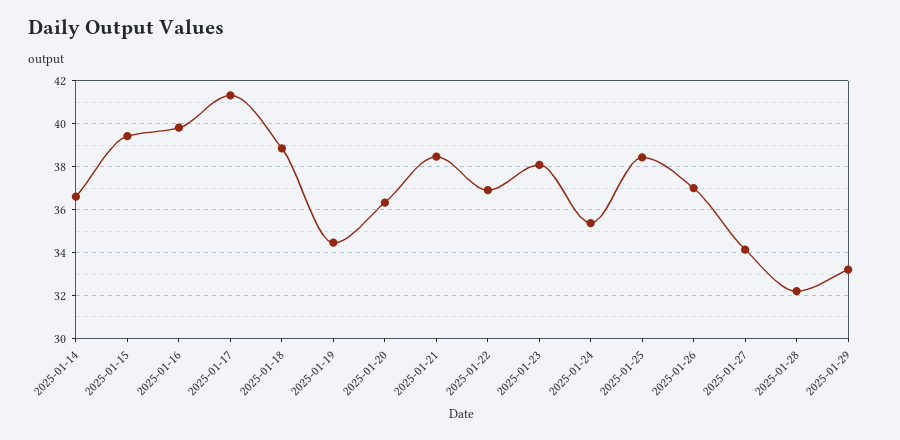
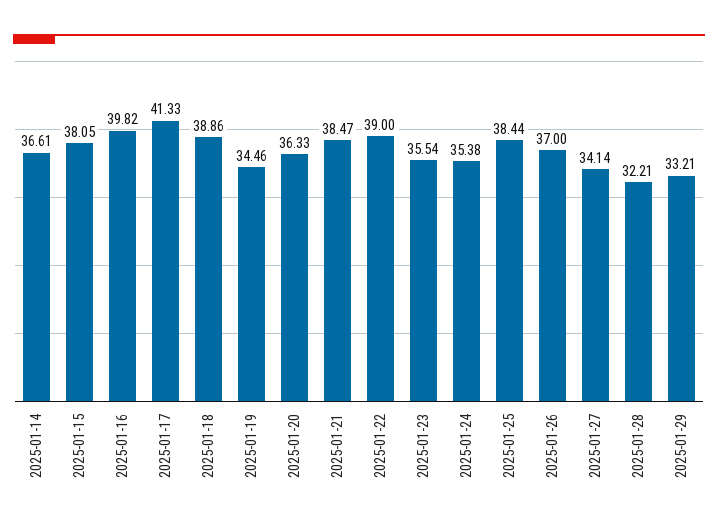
2025-01-15: 39.5 -> 38.05
2025-01-22: 37 -> 39
2025-01-23: 38 -> 35.54

